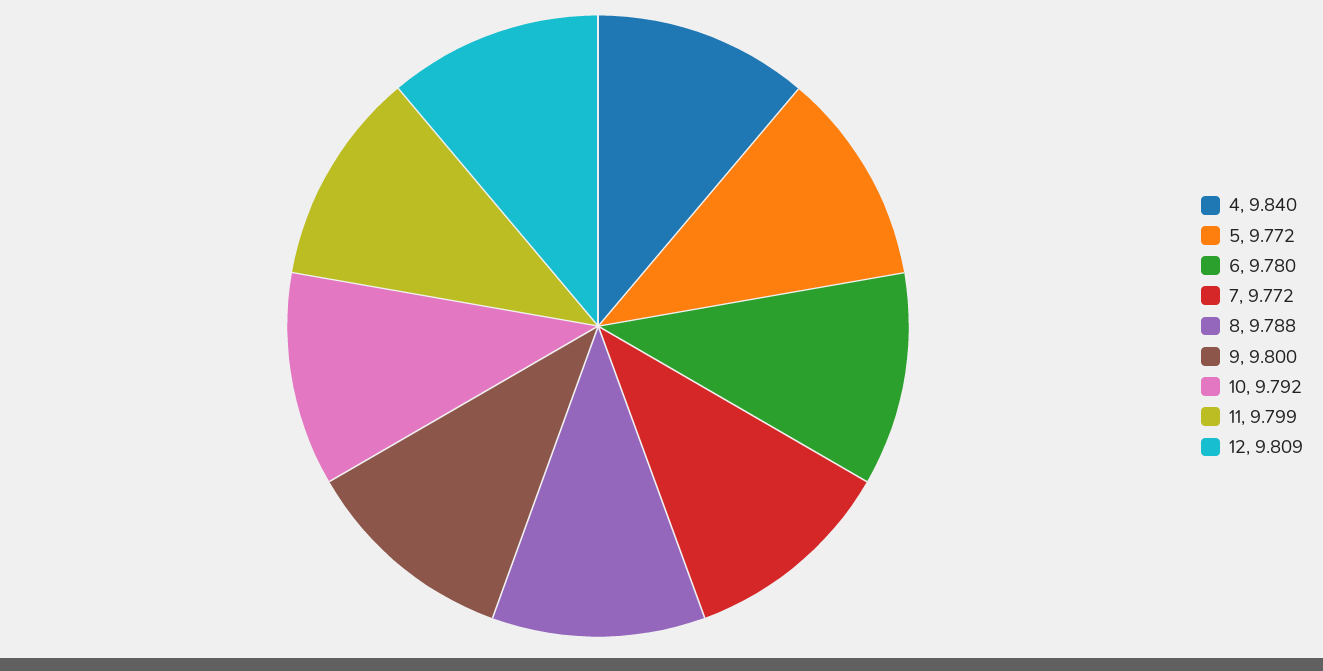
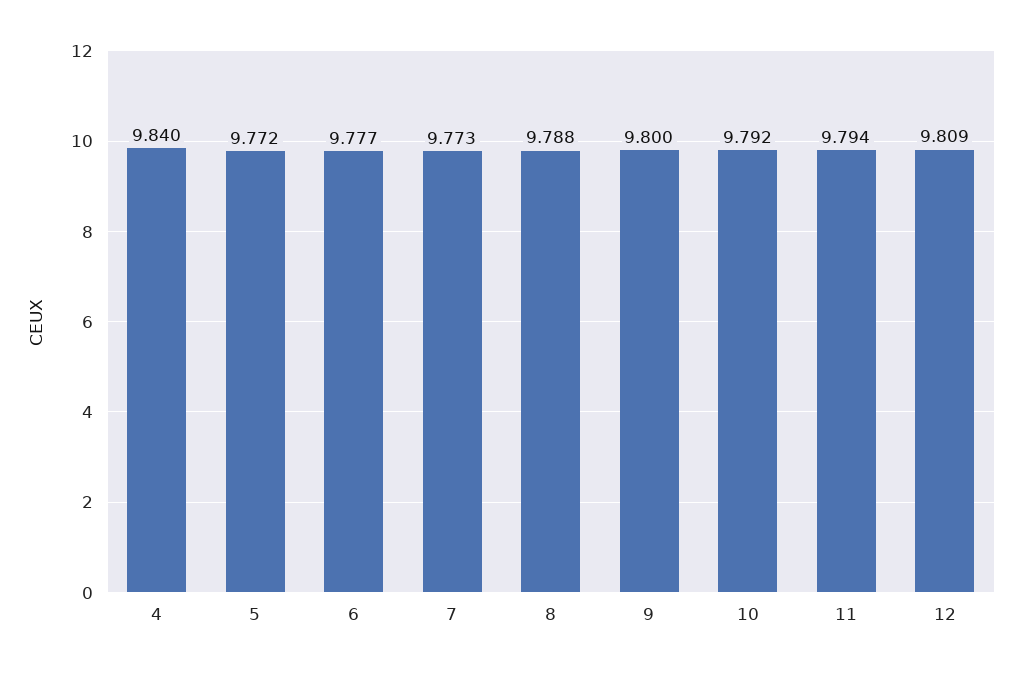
6: 9.78 -> 9.777
7: 9.772 -> 9.773
11: 9.799 -> 9.794

